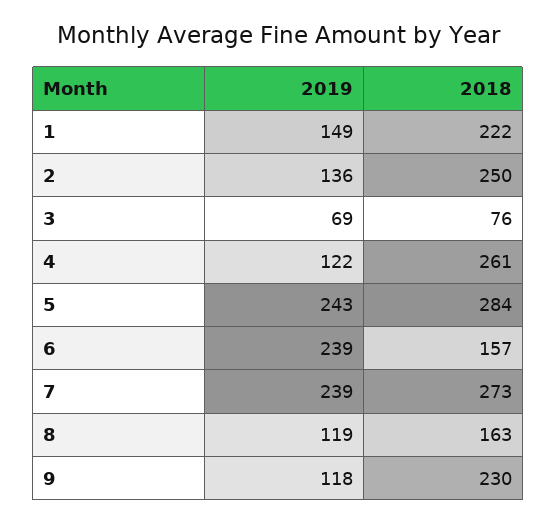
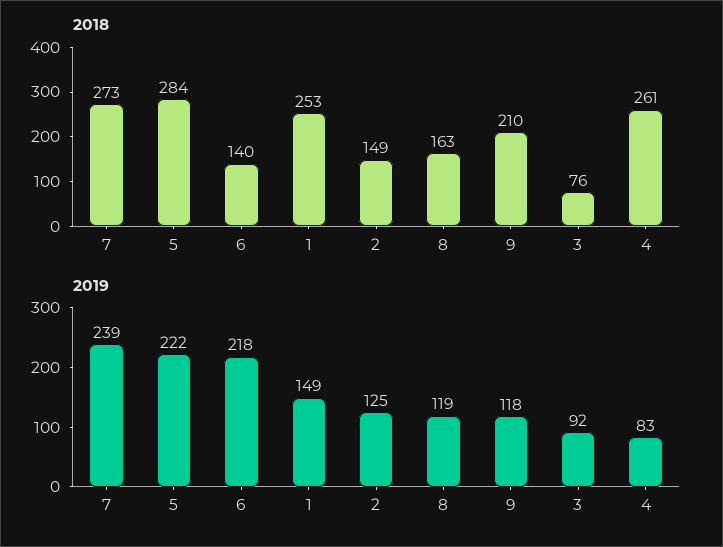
2018, 1: 222 -> 253
2019, 2: 136 -> 125
2018, 2: 250 -> 149
2019, 3: 69 -> 92
2019, 4: 122 -> 83
2019, 5: 243 -> 222
2019, 6: 239 -> 218
2018, 6: 157 -> 140
2018, 9: 230 -> 210

